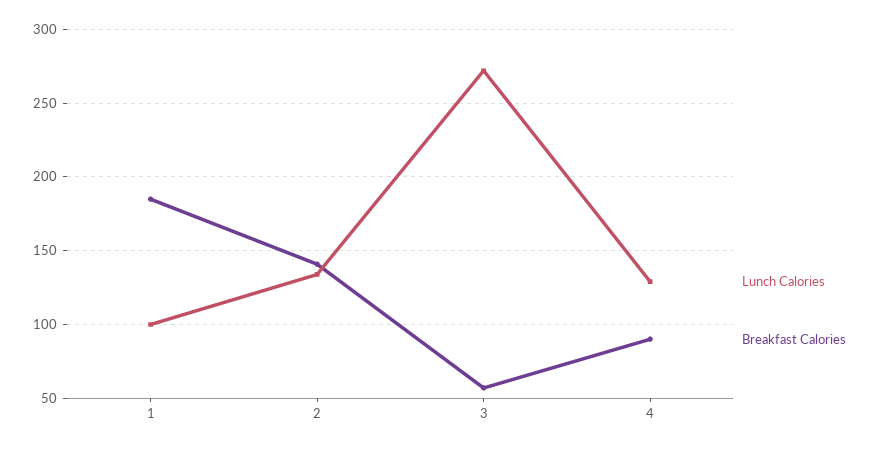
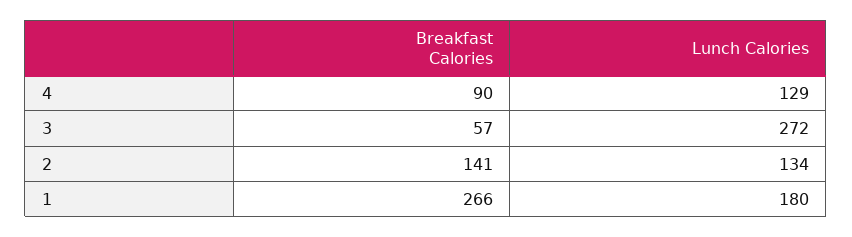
Lunch Calories, 1: 100 -> 180
Breakfast Calories, 1: 185 -> 266

